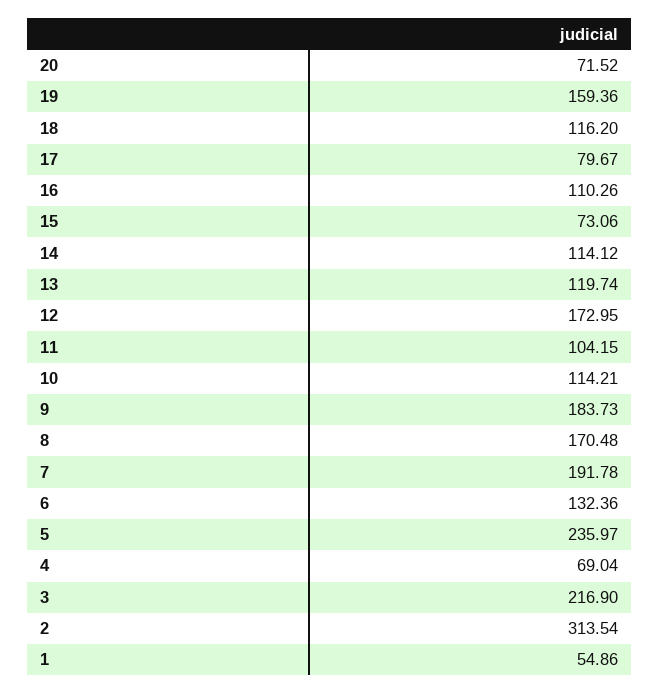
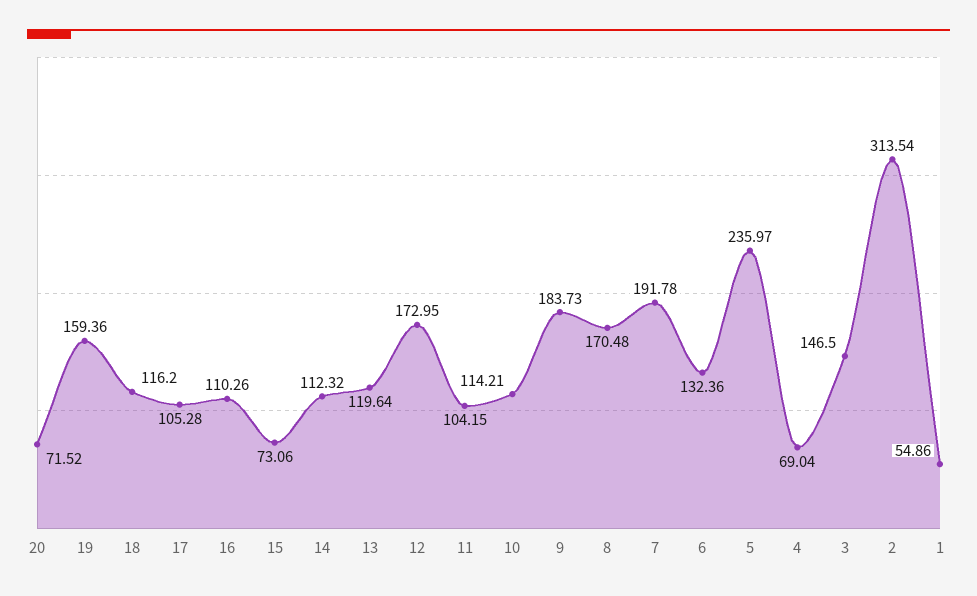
17: 79.67 -> 105.28
14: 114.12 -> 112.32
13: 119.74 -> 119.64
3: 216.9 -> 146.5

